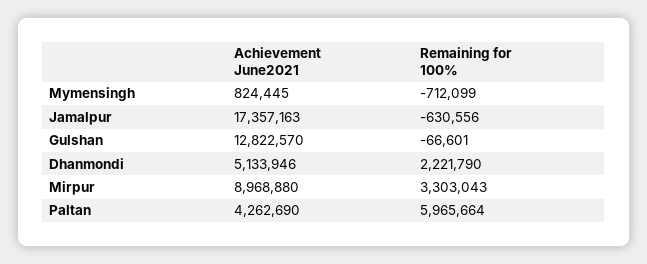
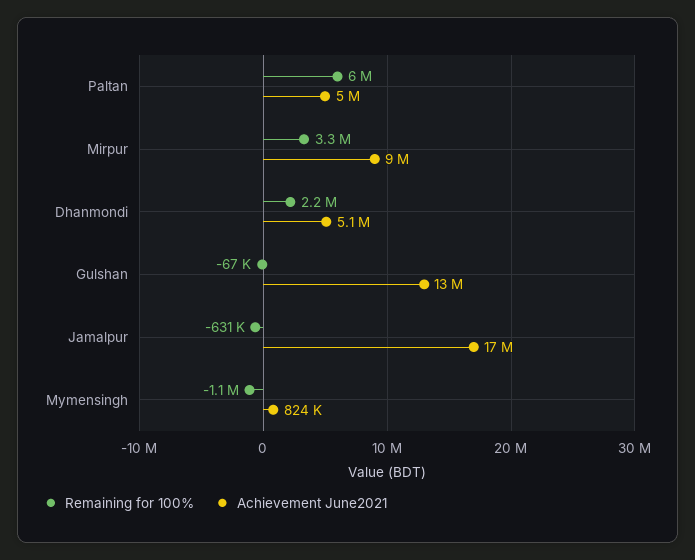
Remaining for 100%, Mymensingh: -712099 -> -1100000
Achievement June2021, Paltan: 4262690 -> 5000000

